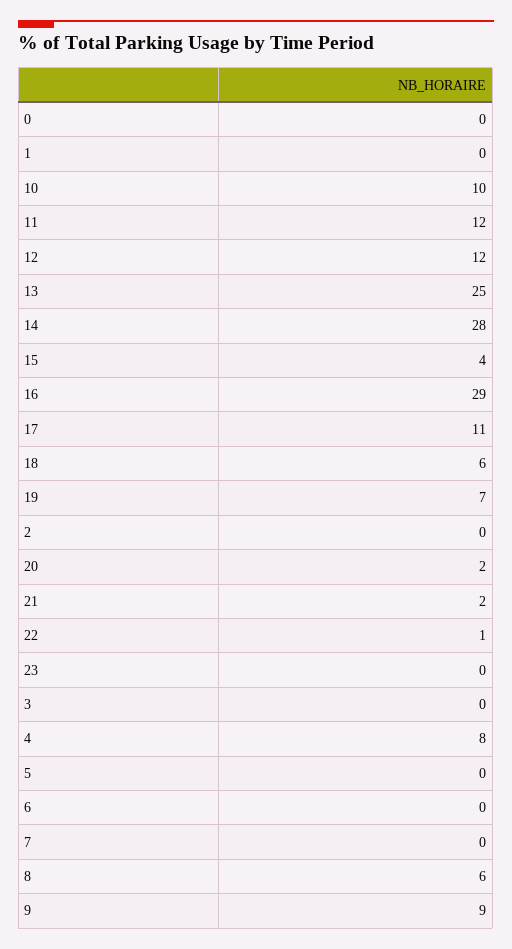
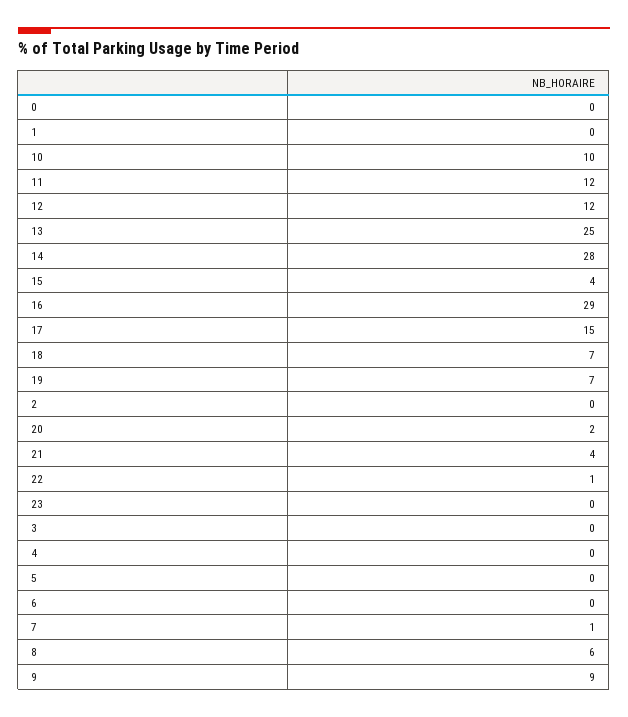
17: 11 -> 15
18: 6 -> 7
21: 2 -> 4
4: 8 -> 0
7: 0 -> 1

